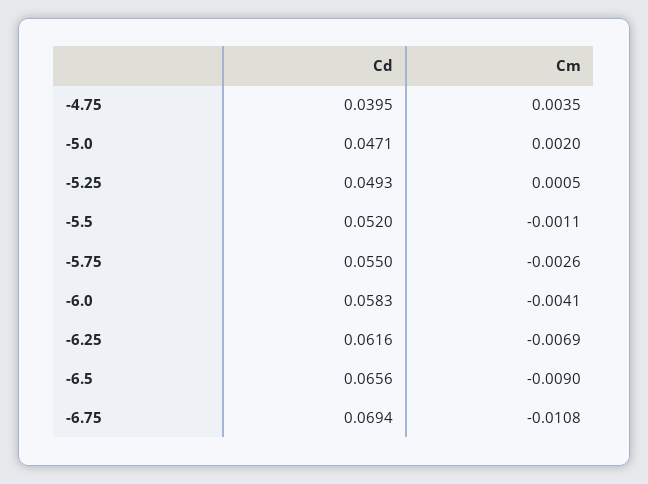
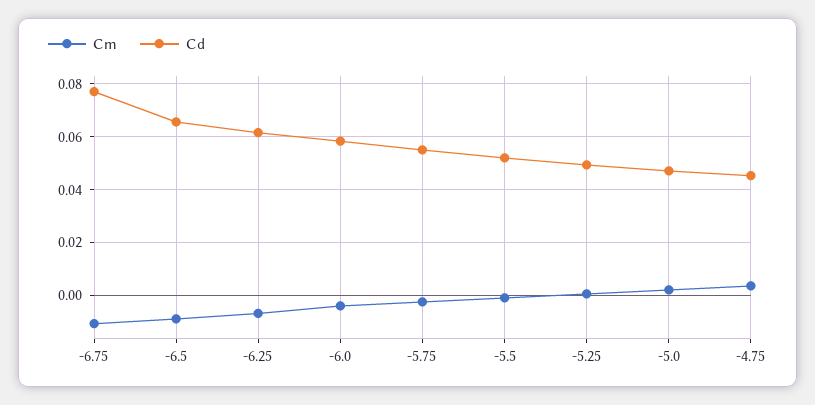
Cd, -4.75: 0.0395 -> 0.045
Cd, -6.75: 0.0694 -> 0.0775

